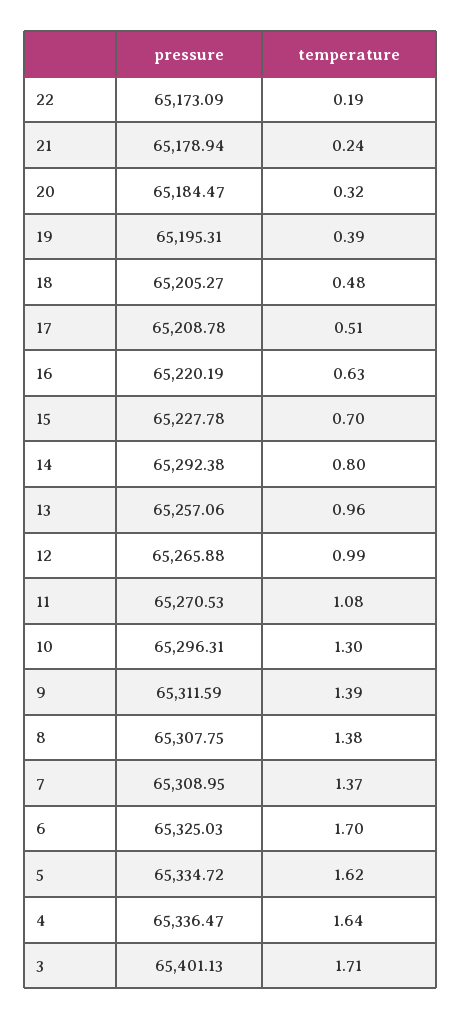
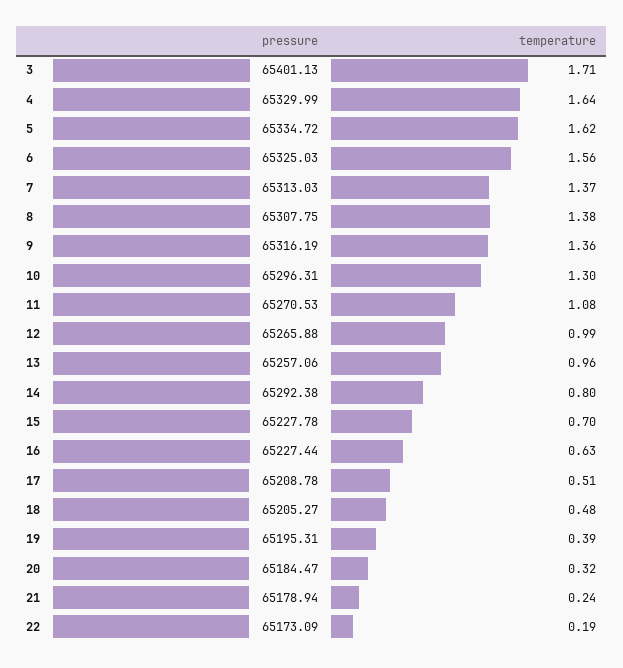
pressure, 16: 65220.19 -> 65227.44
pressure, 9: 65311.59 -> 65316.19
temperature, 9: 1.39 -> 1.36
pressure, 7: 65308.95 -> 65313.03
temperature, 6: 1.7 -> 1.56
pressure, 4: 65336.47 -> 65329.99

